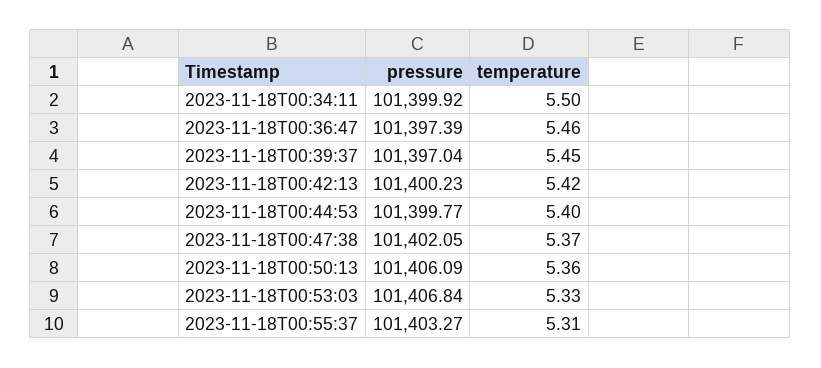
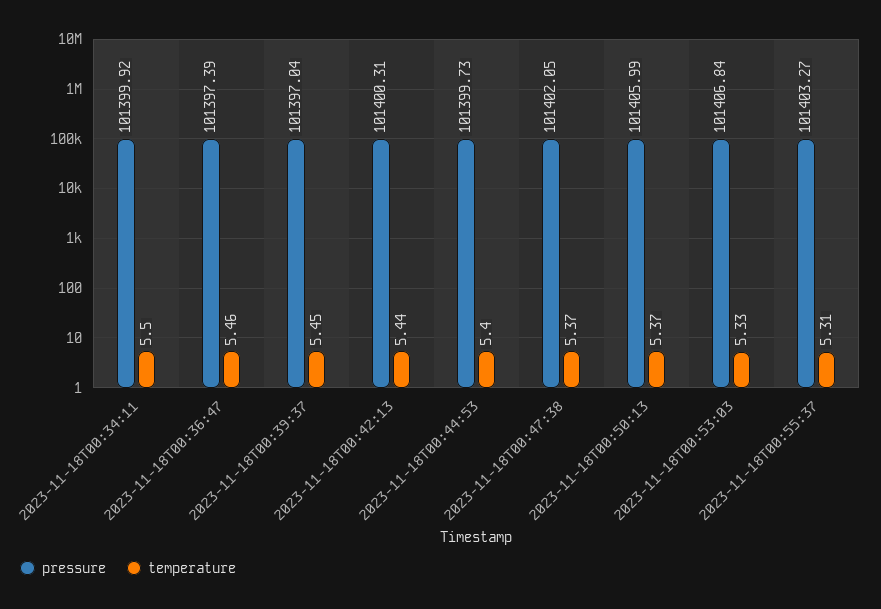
pressure, 2023-11-18T00:42:13: 101400.23 -> 101400.31
temperature, 2023-11-18T00:42:13: 5.42 -> 5.44
pressure, 2023-11-18T00:44:53: 101399.77 -> 101399.73
pressure, 2023-11-18T00:50:13: 101406.09 -> 101405.99
temperature, 2023-11-18T00:50:13: 5.36 -> 5.37

